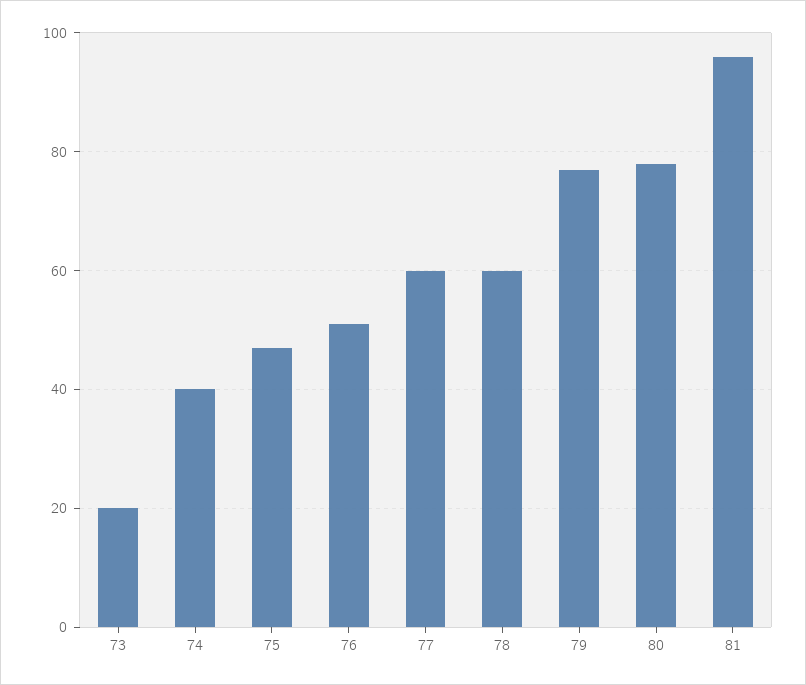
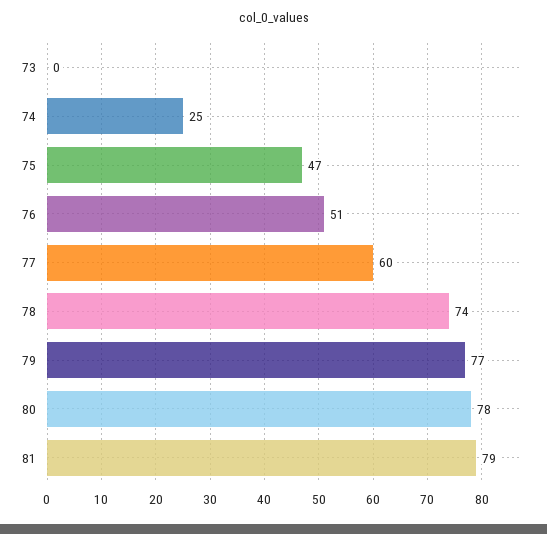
73: 20 -> 0
74: 40 -> 25
78: 60 -> 74
81: 95 -> 79

